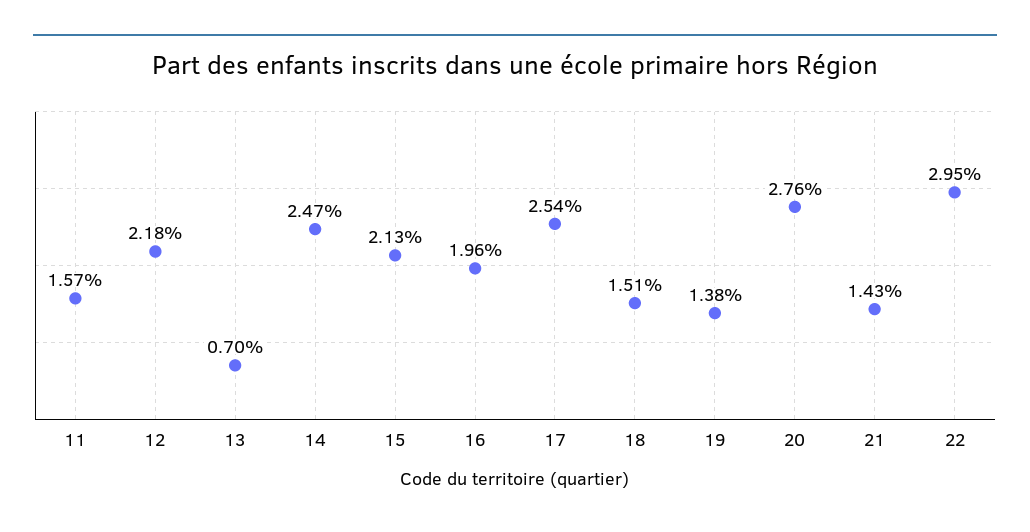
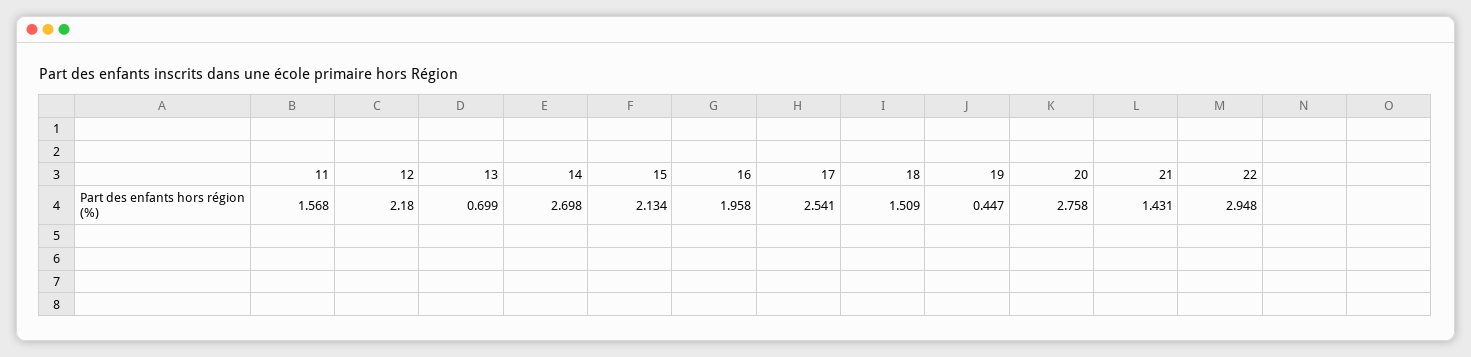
14: 2.47 -> 2.698
19: 1.38 -> 0.447

